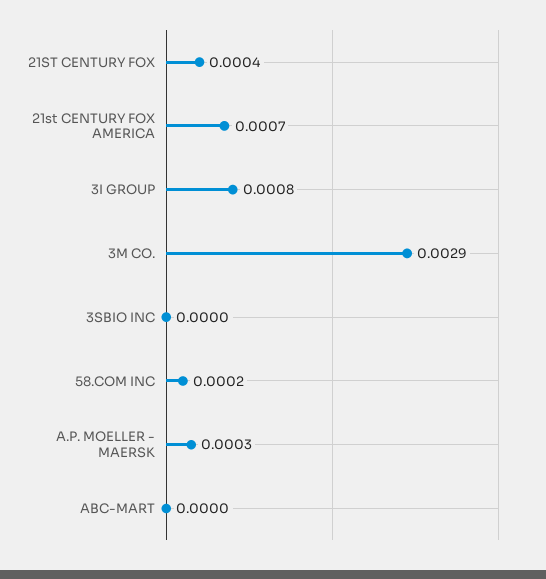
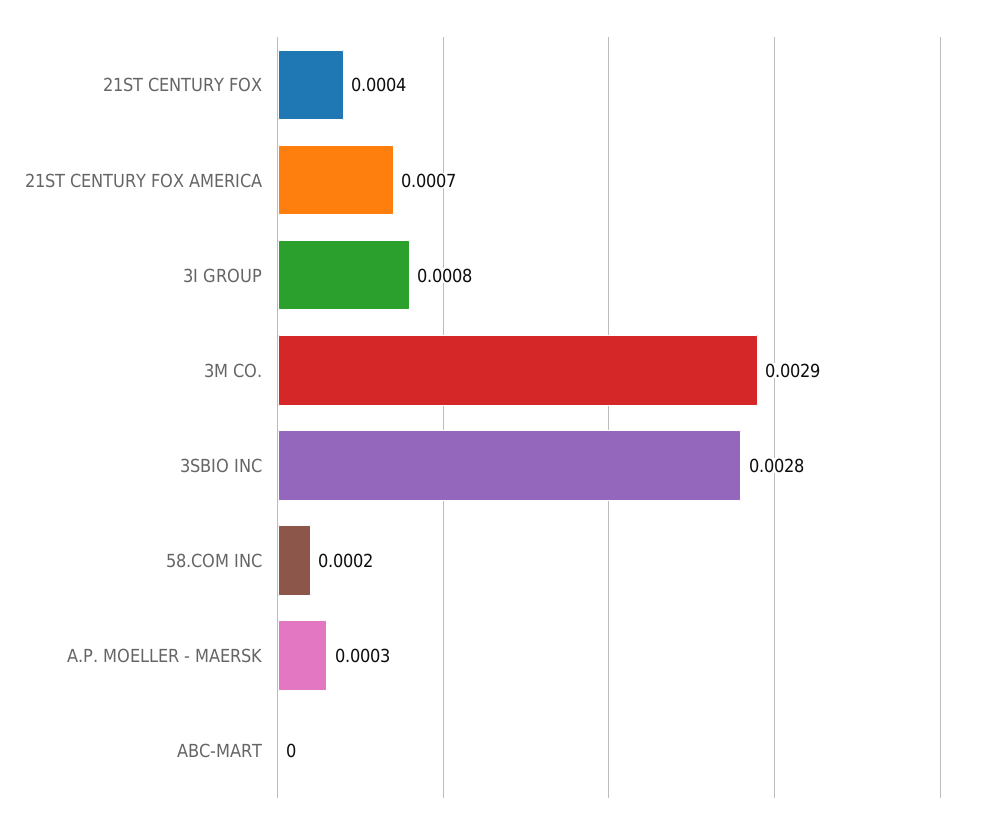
3SBIO INC: 0 -> 0.0028

